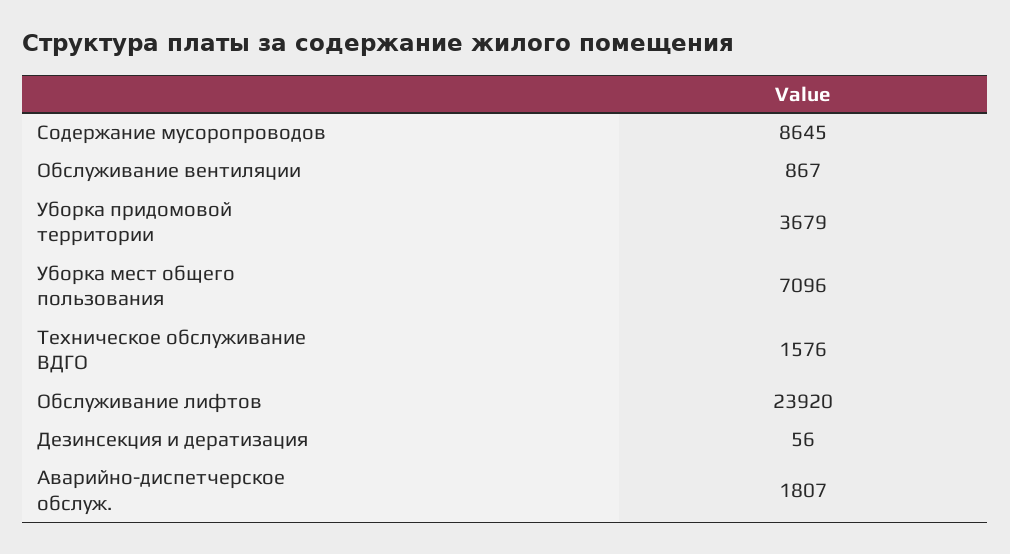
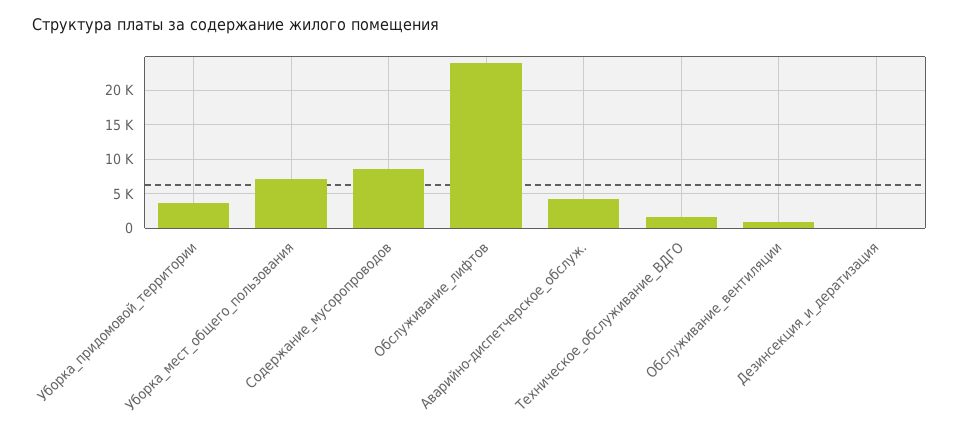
Аварийно-диспетчерское обслуж.: 1807 -> 4000

